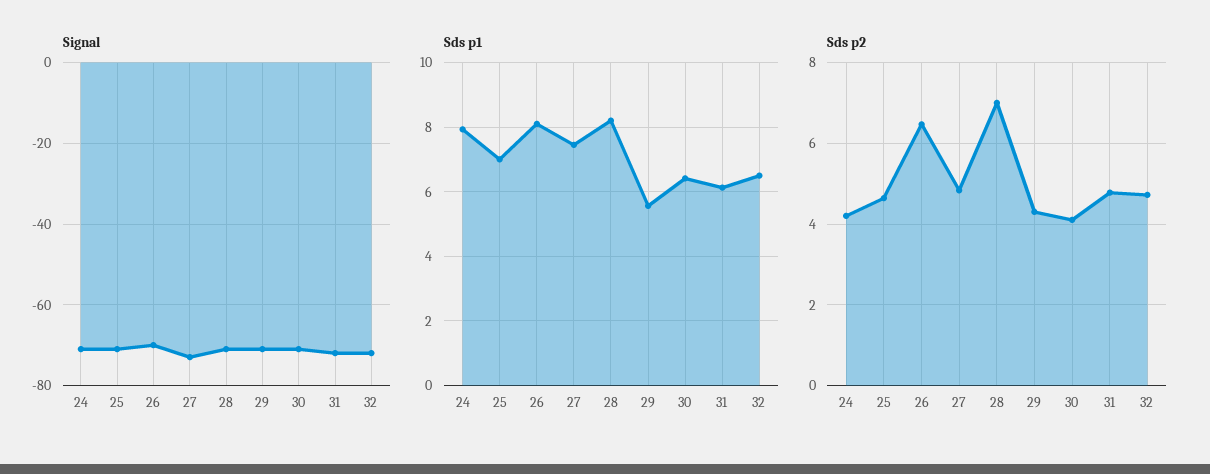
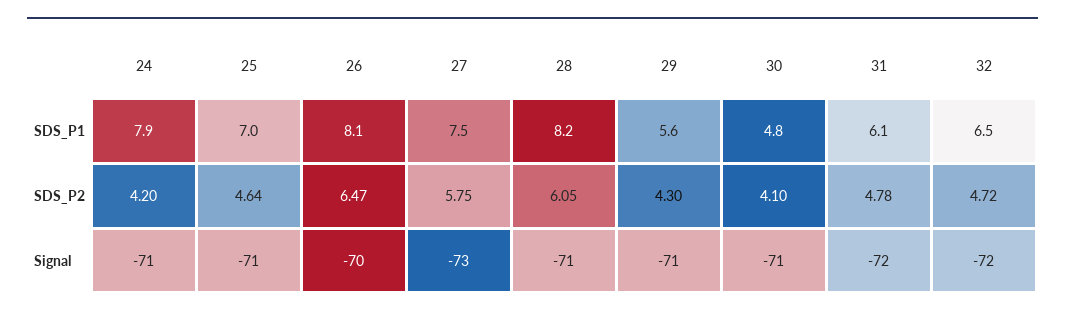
Sds p1, 30: 6.4 -> 4.8
Sds p2, 27: 4.8 -> 5.75
Sds p2, 28: 7 -> 6.05

